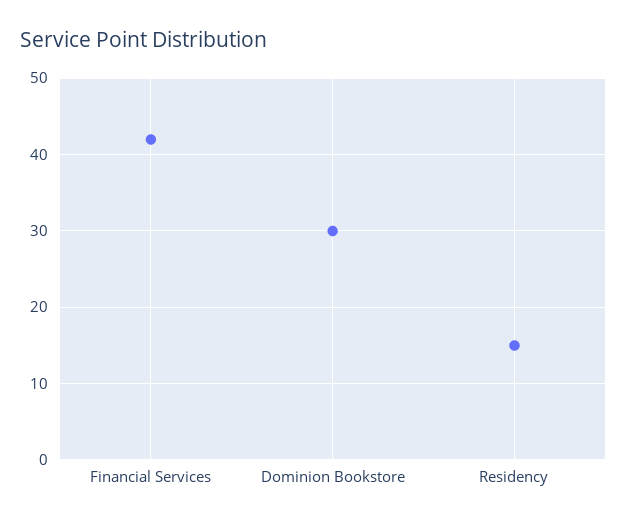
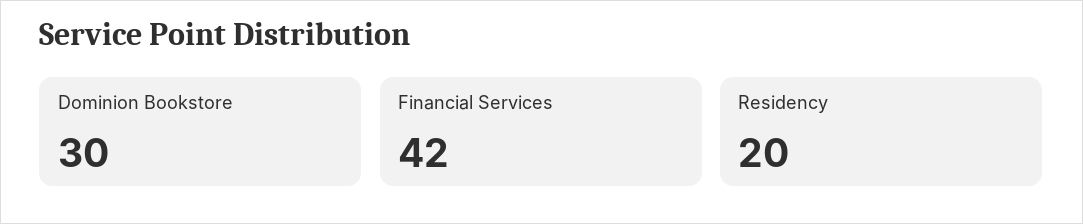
Residency: 15 -> 20

